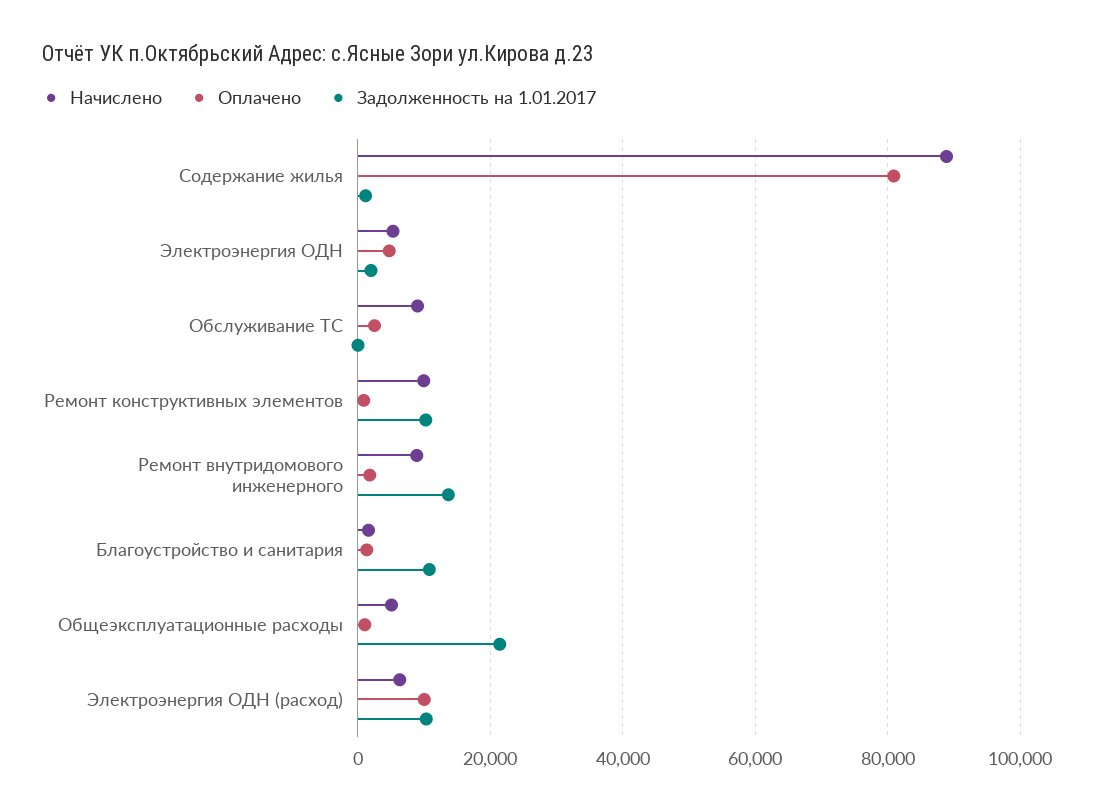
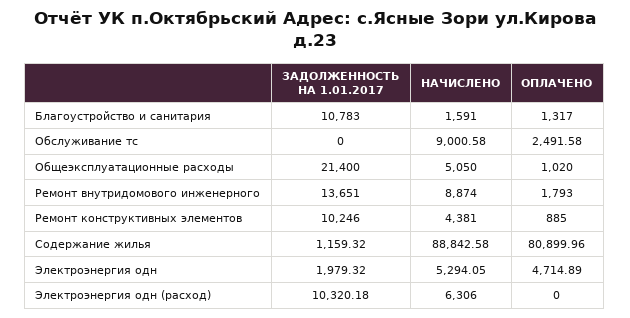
Начислено, Ремонт конструктивных элементов: 10000 -> 4381
Оплачено, Электроэнергия ОДН (расход): 10000 -> 0

